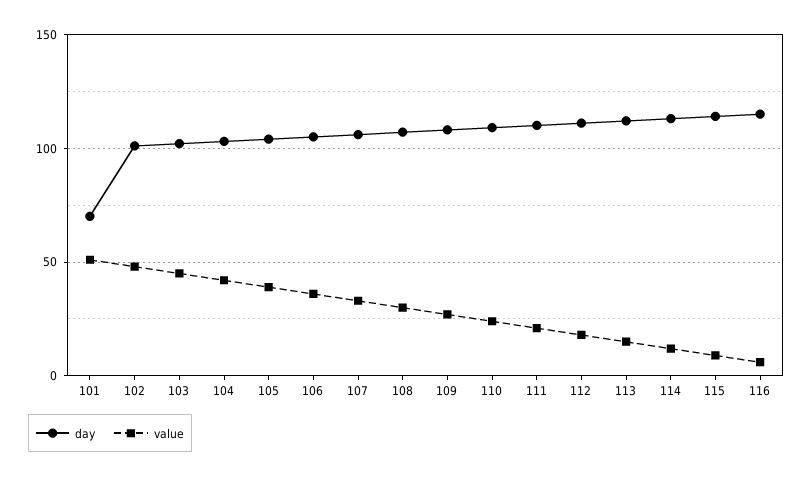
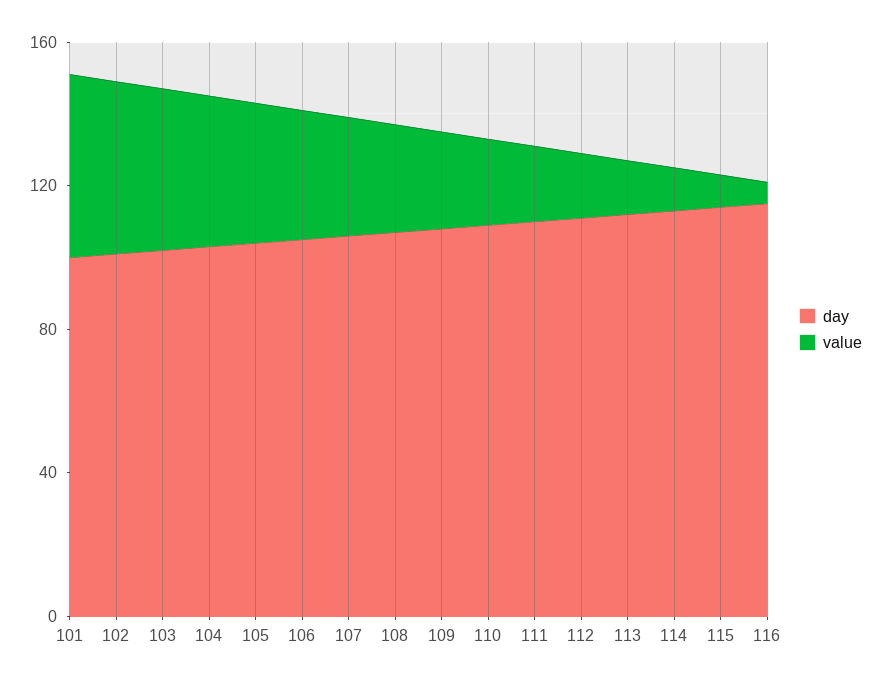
day, 101: 70 -> 100

